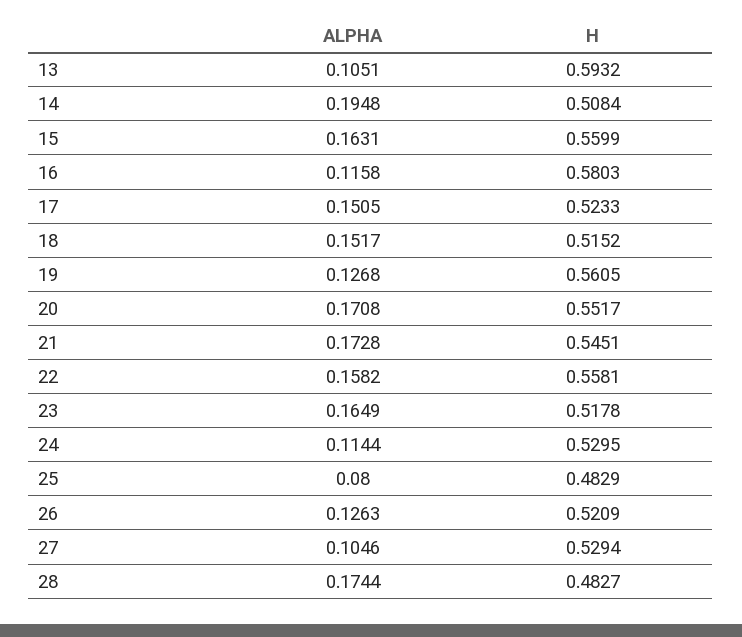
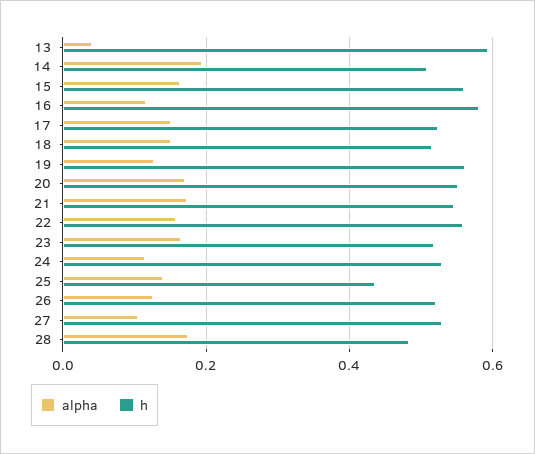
ALPHA, 13: 0.1051 -> 0.04
ALPHA, 25: 0.08 -> 0.14
H, 25: 0.4829 -> 0.44

